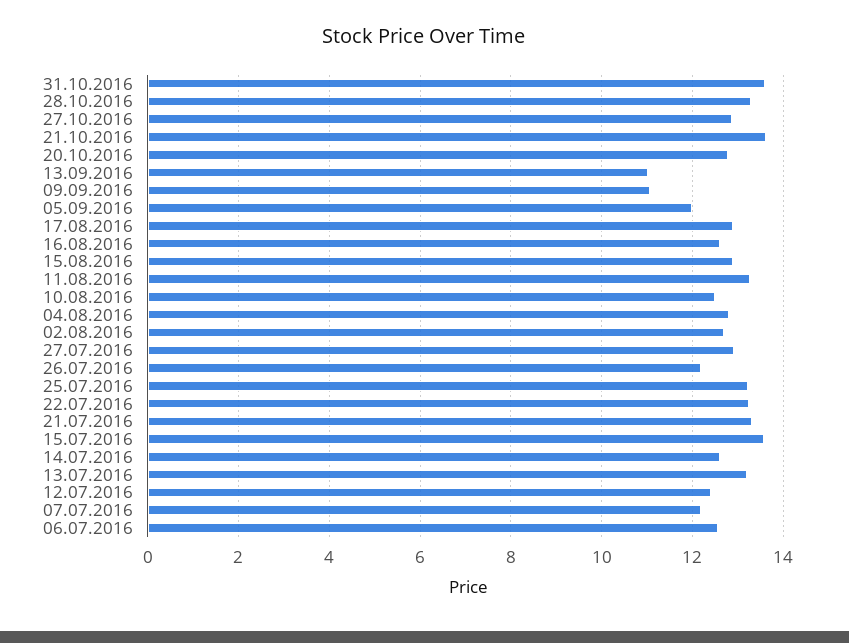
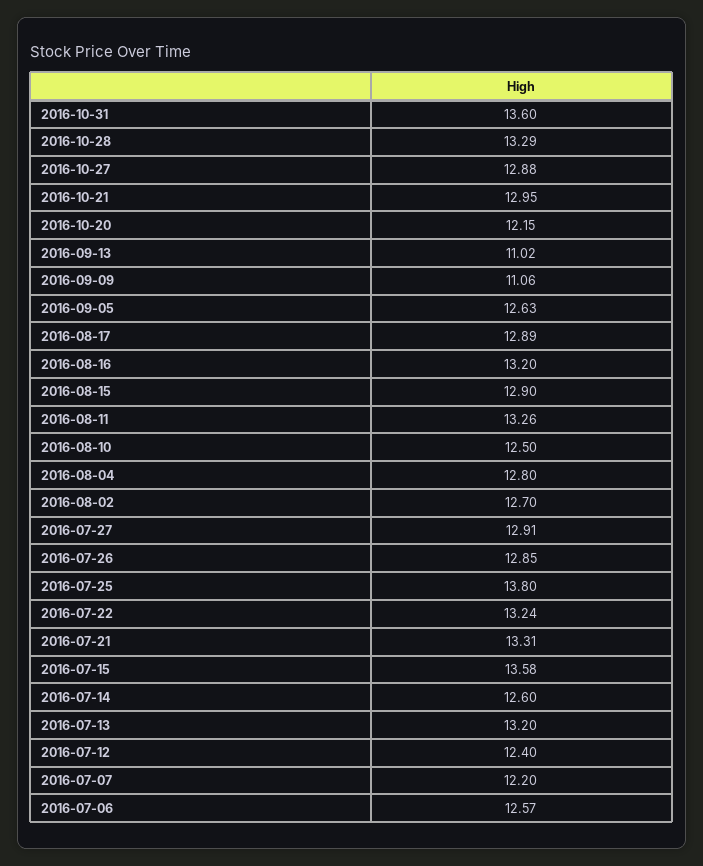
21.10.2016: 13.6 -> 12.95
20.10.2016: 12.8 -> 12.15
05.09.2016: 12 -> 12.63
16.08.2016: 12.6 -> 13.2
26.07.2016: 12.2 -> 12.85
25.07.2016: 13.2 -> 13.8

